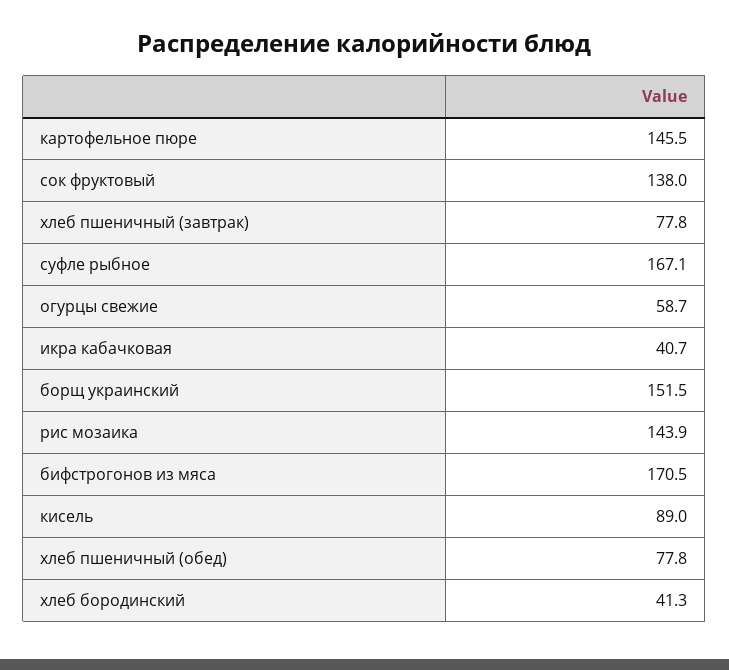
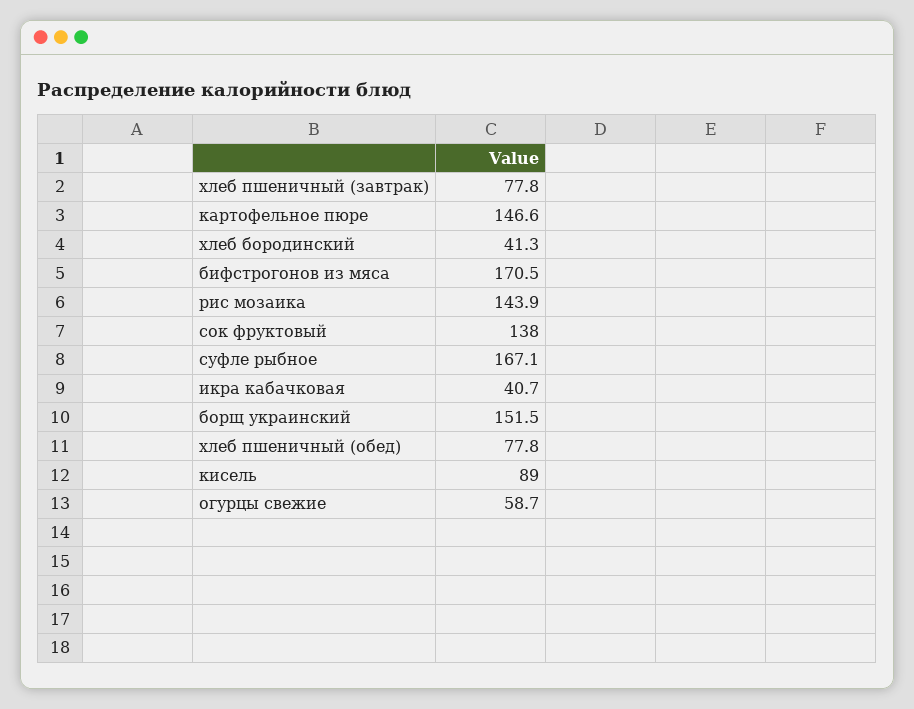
картофельное пюре: 145.5 -> 146.6

